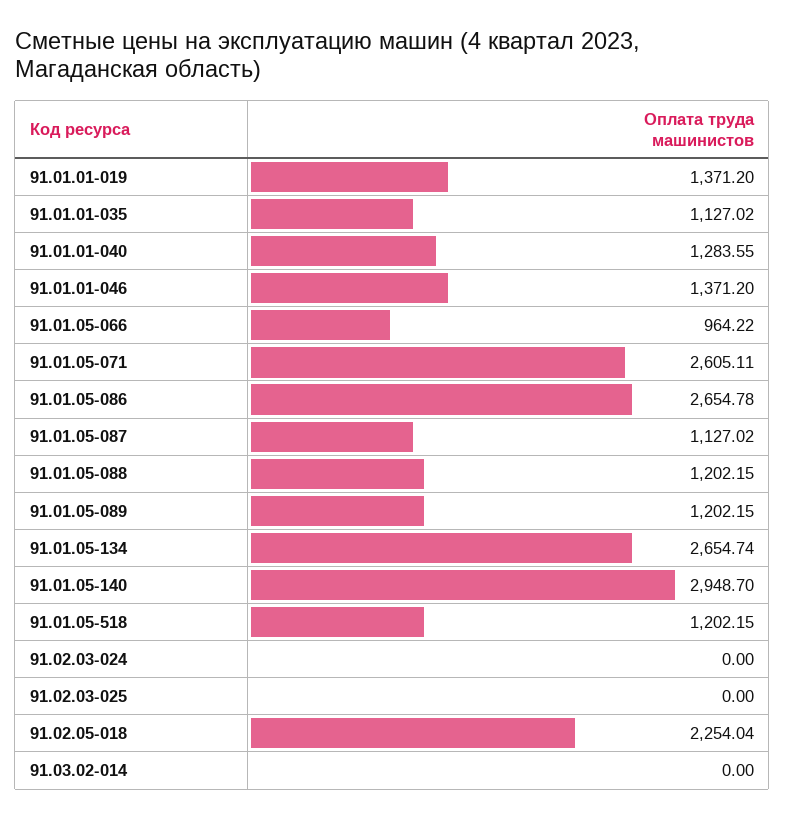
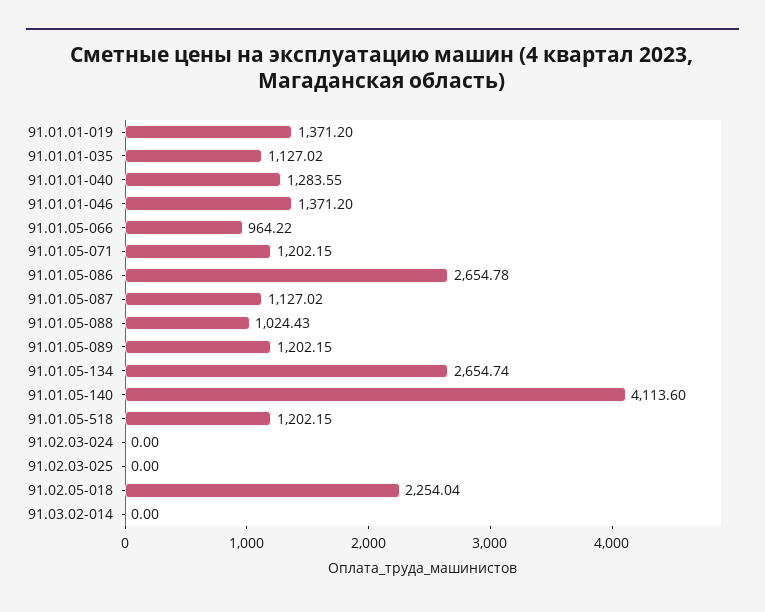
91.01.05-071: 2605.11 -> 1202.15
91.01.05-088: 1202.15 -> 1024.43
91.01.05-140: 2948.7 -> 4113.6

